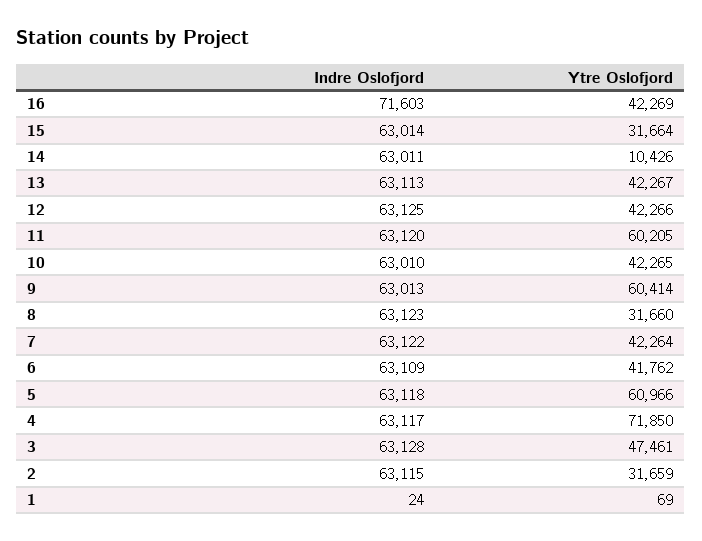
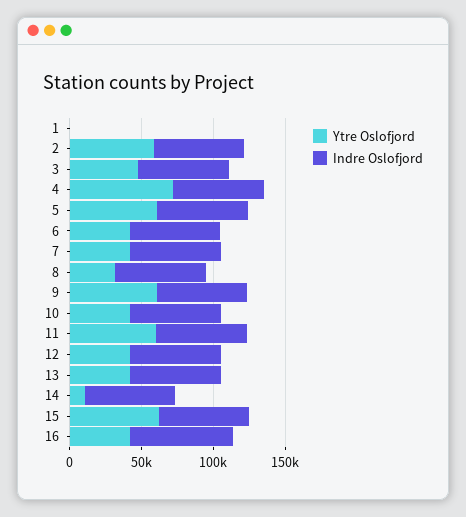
Ytre Oslofjord, 15: 31664 -> 60000
Ytre Oslofjord, 2: 31659 -> 60000

